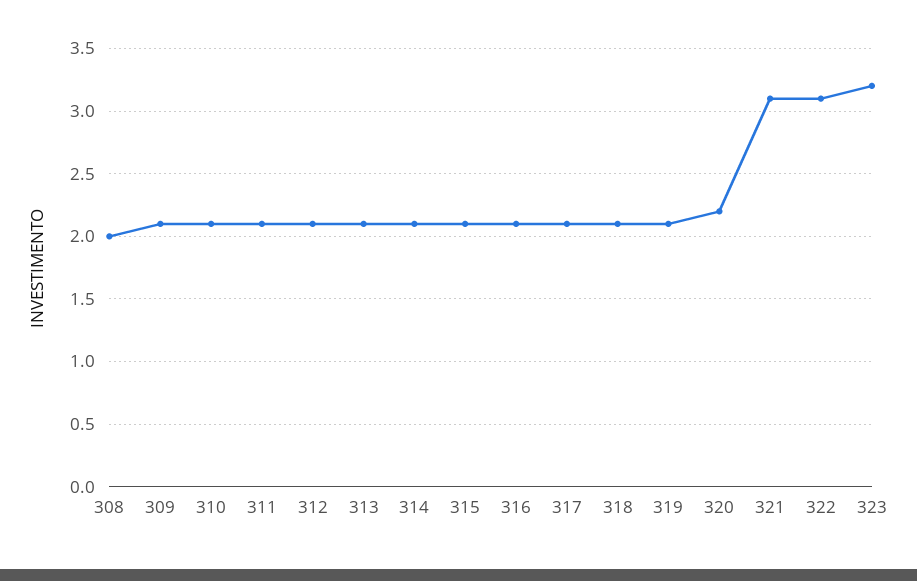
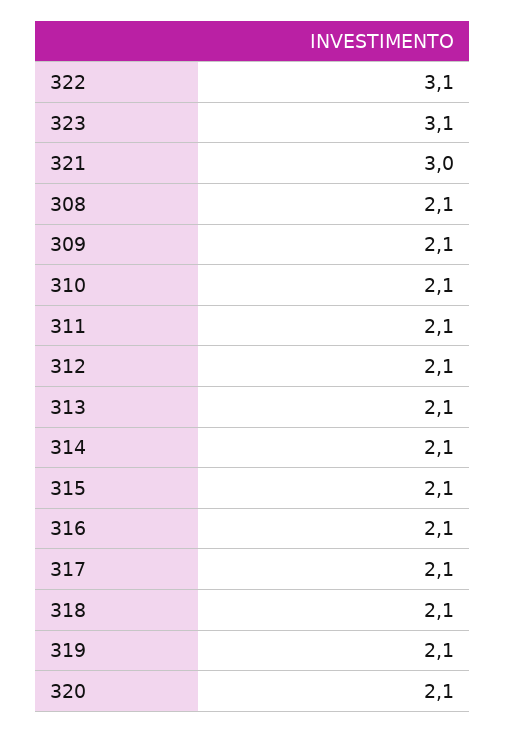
308: 2 -> 2.1
320: 2.2 -> 2.1
321: 3.1 -> 3
323: 3.2 -> 3.1

